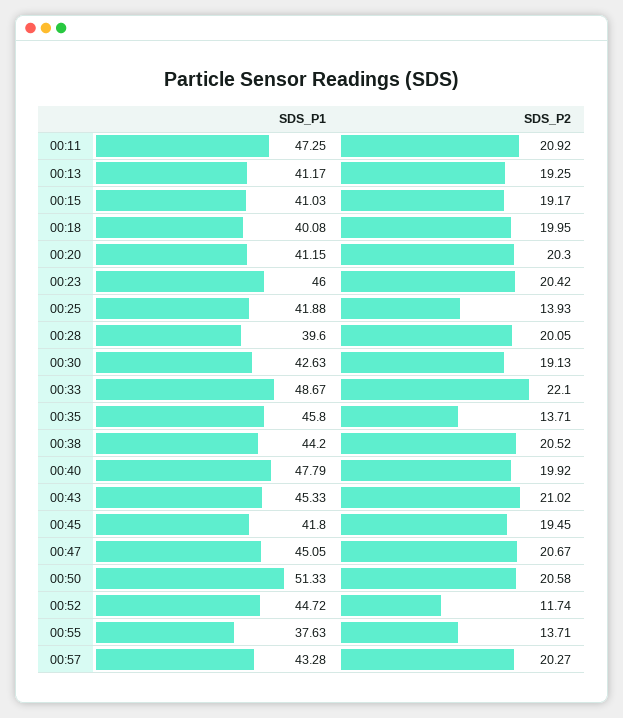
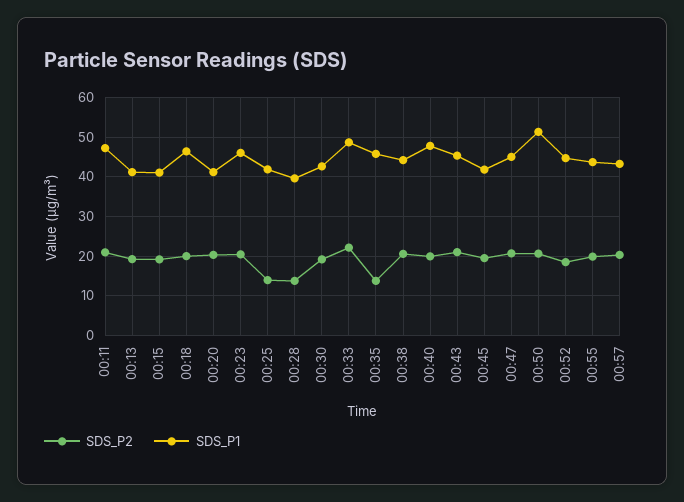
SDS_P1, 00:18: 40.08 -> 46
SDS_P2, 00:28: 20.05 -> 14
SDS_P2, 00:52: 11.74 -> 18
SDS_P1, 00:55: 37.63 -> 44
SDS_P2, 00:55: 13.71 -> 20

